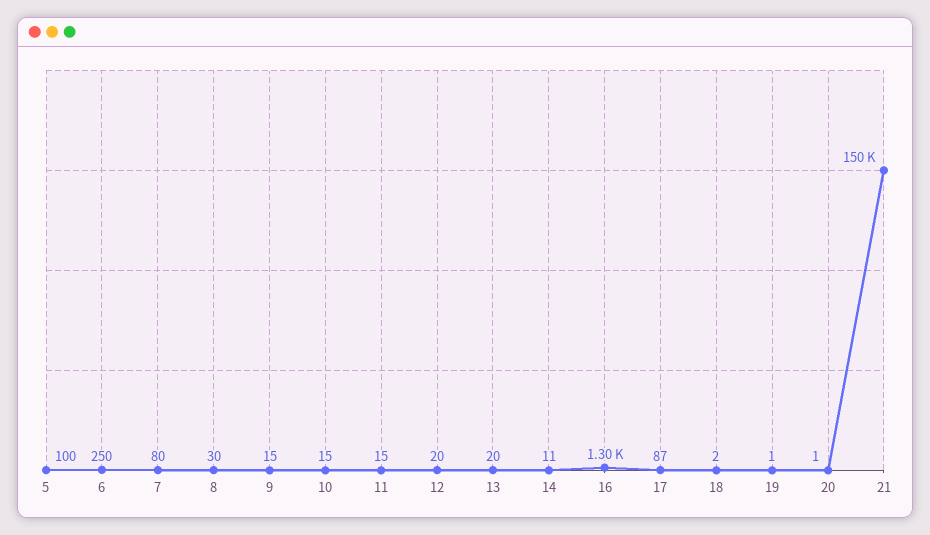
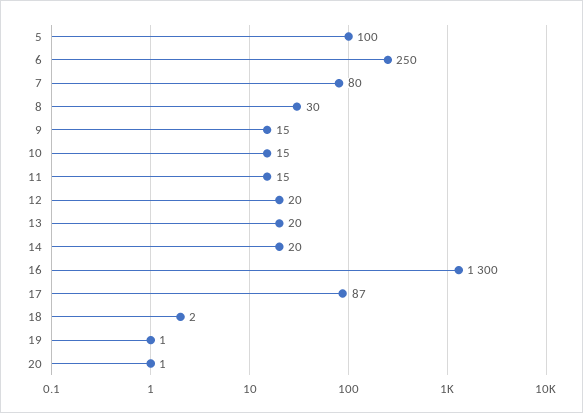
14: 11 -> 20
21: 150000 -> none

